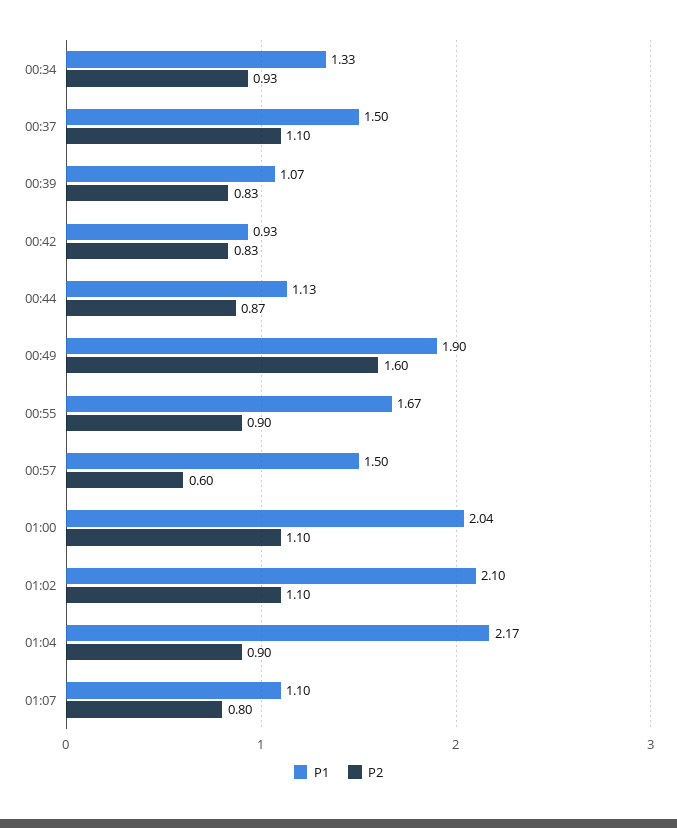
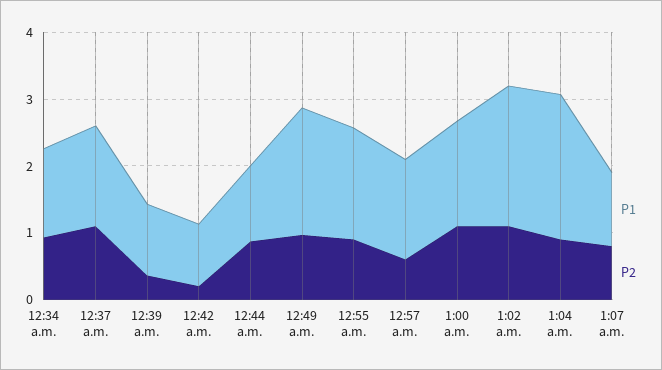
P2, 00:39: 0.83 -> 0.4
P2, 00:42: 0.83 -> 0.2
P2, 00:49: 1.6 -> 1
P1, 01:00: 2.04 -> 1.6

